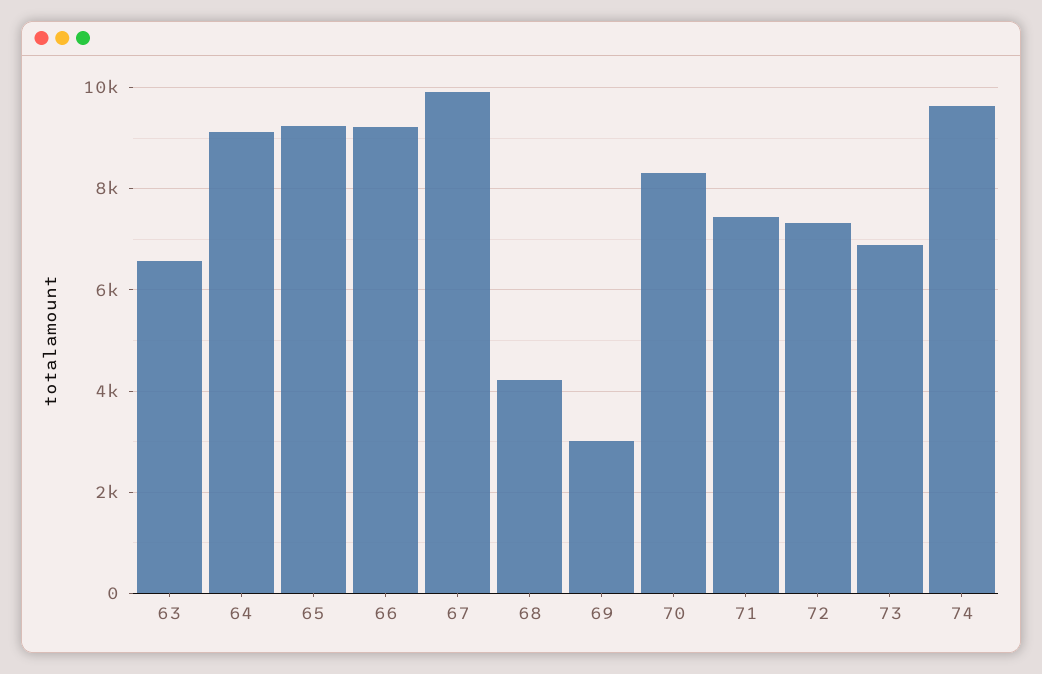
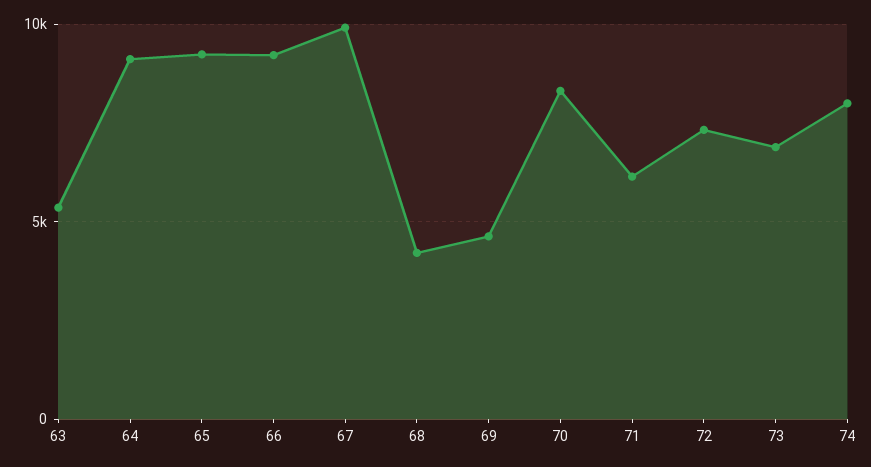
63: 6600 -> 5500
69: 3000 -> 4500
71: 7400 -> 6000
74: 9600 -> 8000

